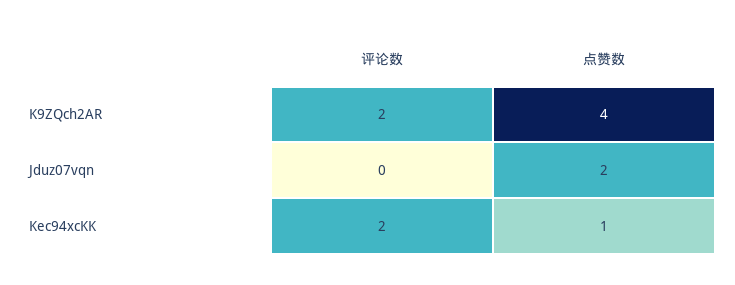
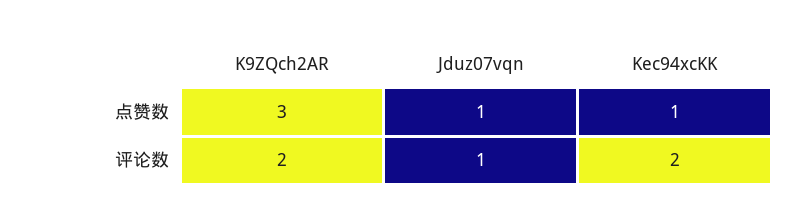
点赞数, K9ZQch2AR: 4 -> 3
评论数, Jduz07vqn: 0 -> 1
点赞数, Jduz07vqn: 2 -> 1

